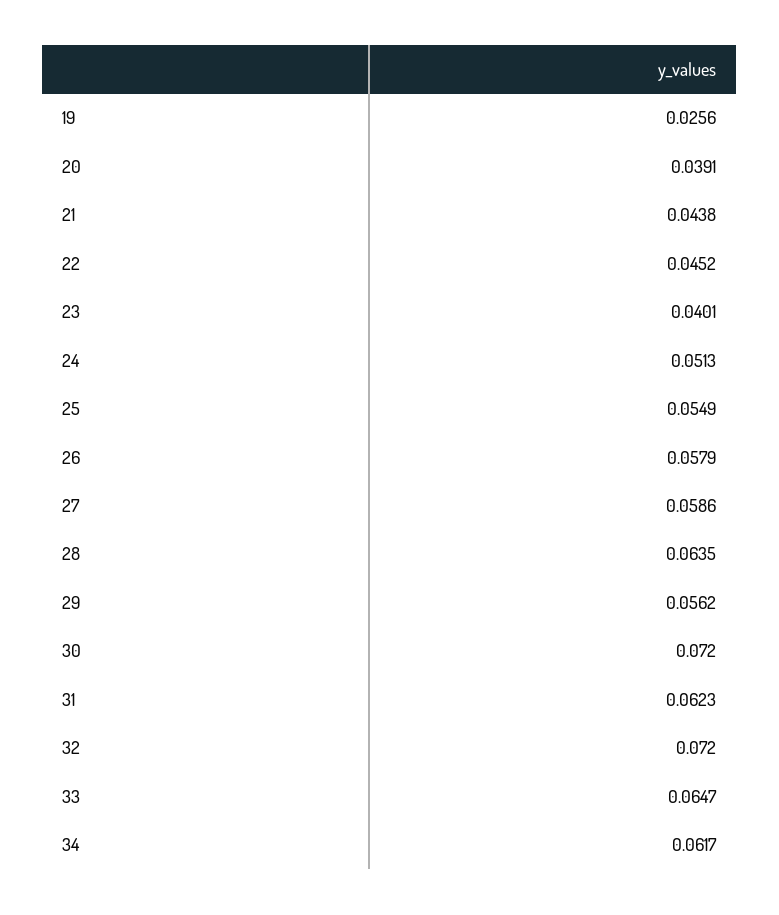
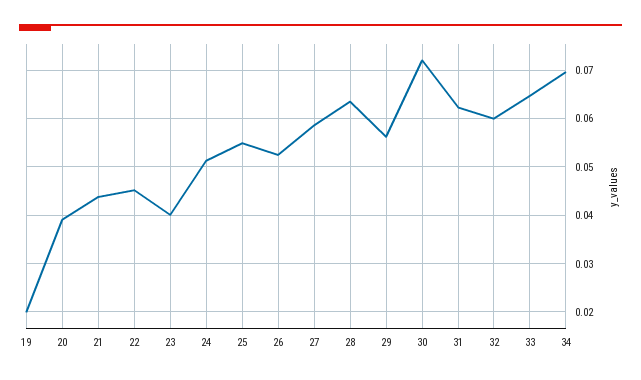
19: 0.0256 -> 0.02
26: 0.0579 -> 0.052
32: 0.072 -> 0.06
34: 0.0617 -> 0.07

